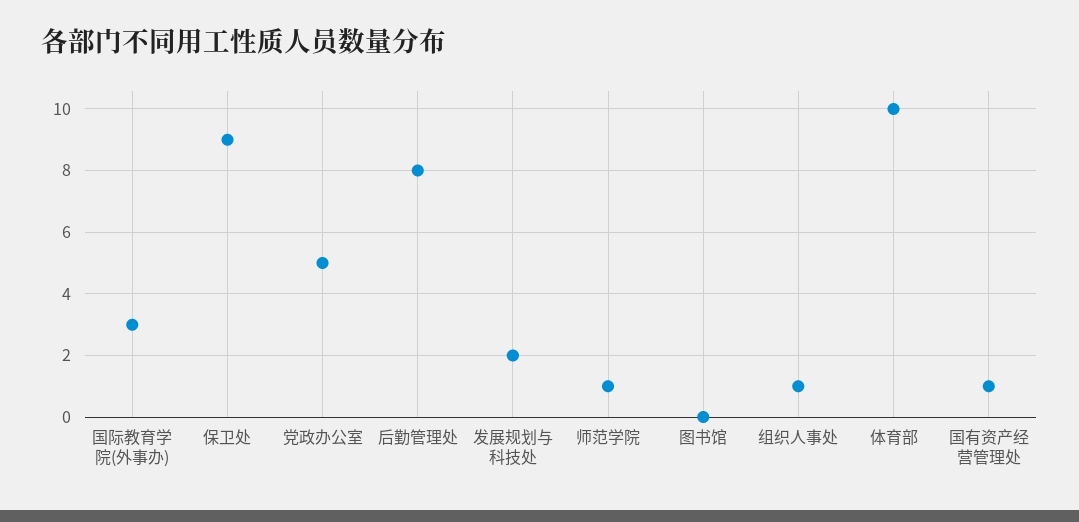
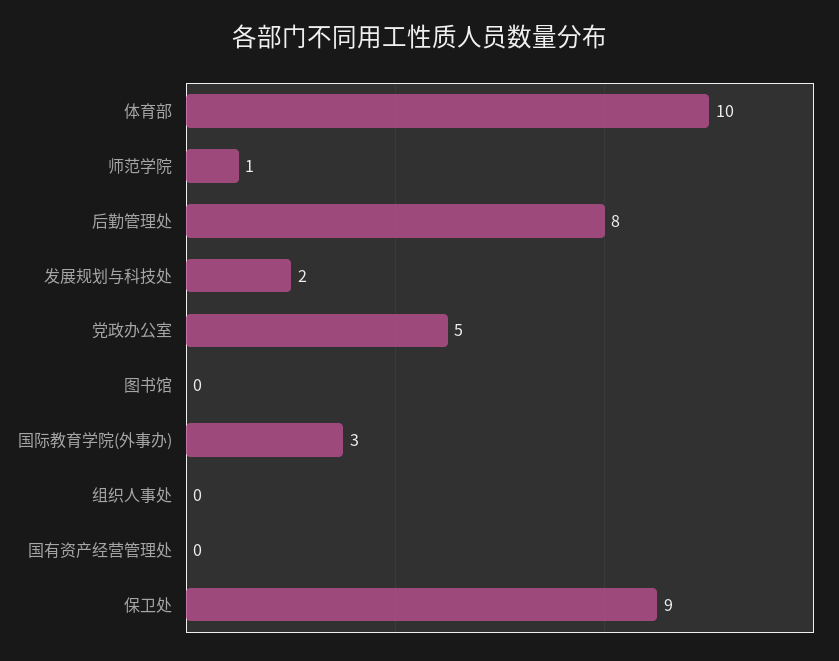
组织人事处: 1 -> 0
国有资产经营管理处: 1 -> 0

